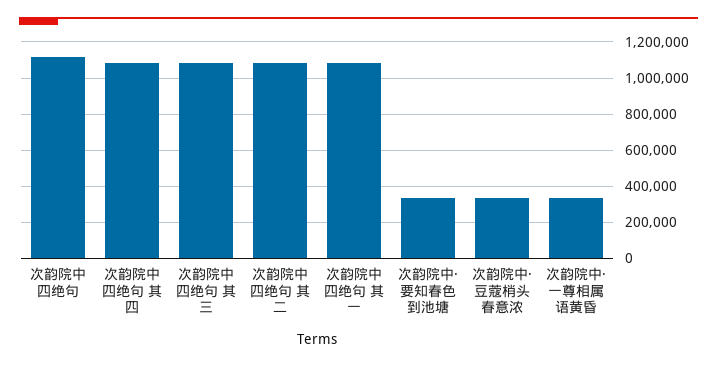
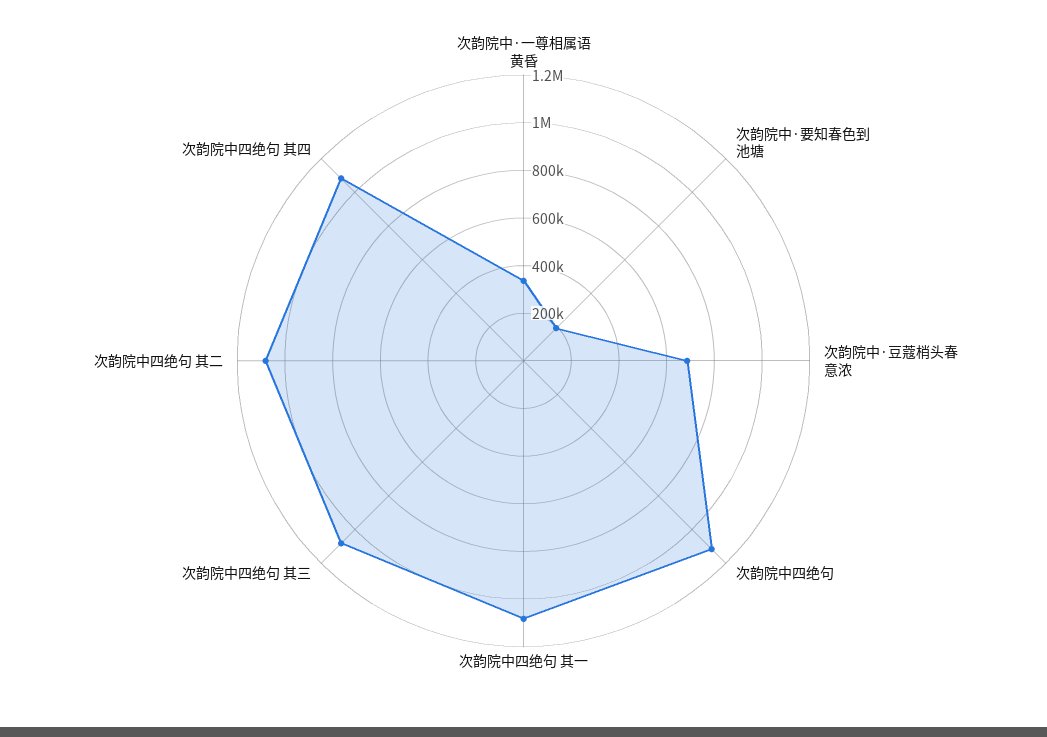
次韵院中·要知春色到池塘: 350000 -> 200000
次韵院中·豆蔻梢头春意浓: 350000 -> 700000

